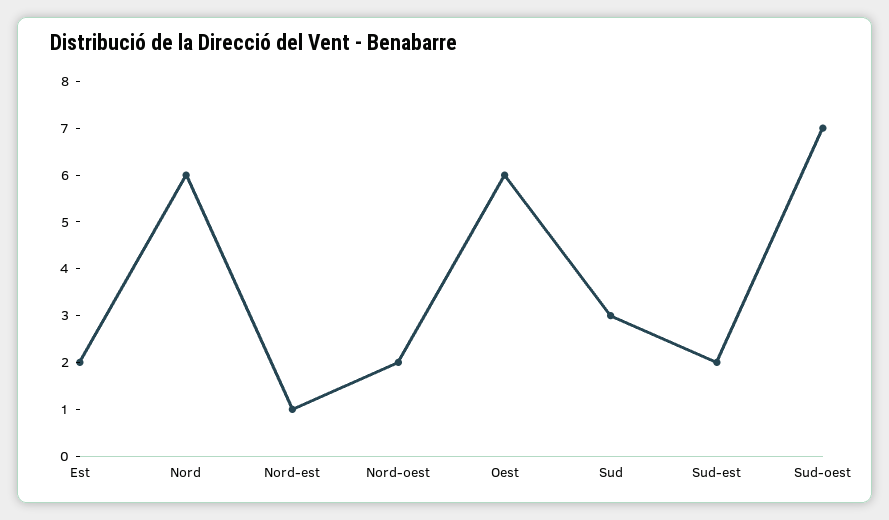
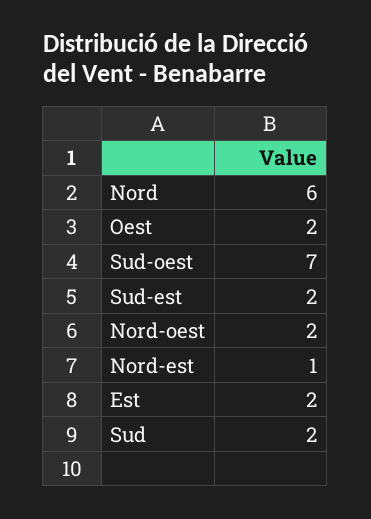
Oest: 6 -> 2
Sud: 3 -> 2

